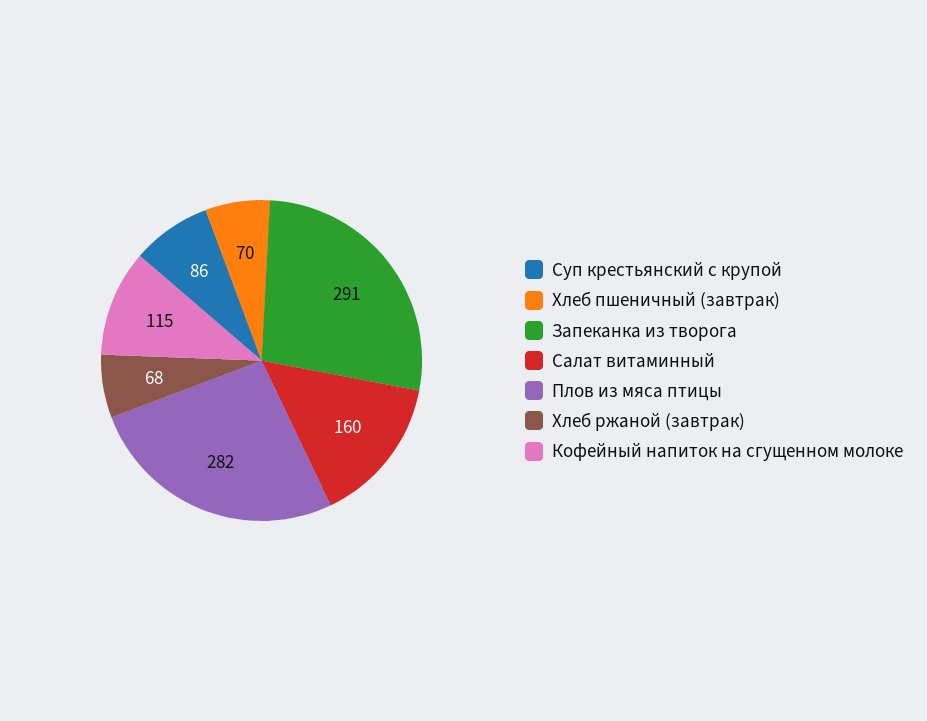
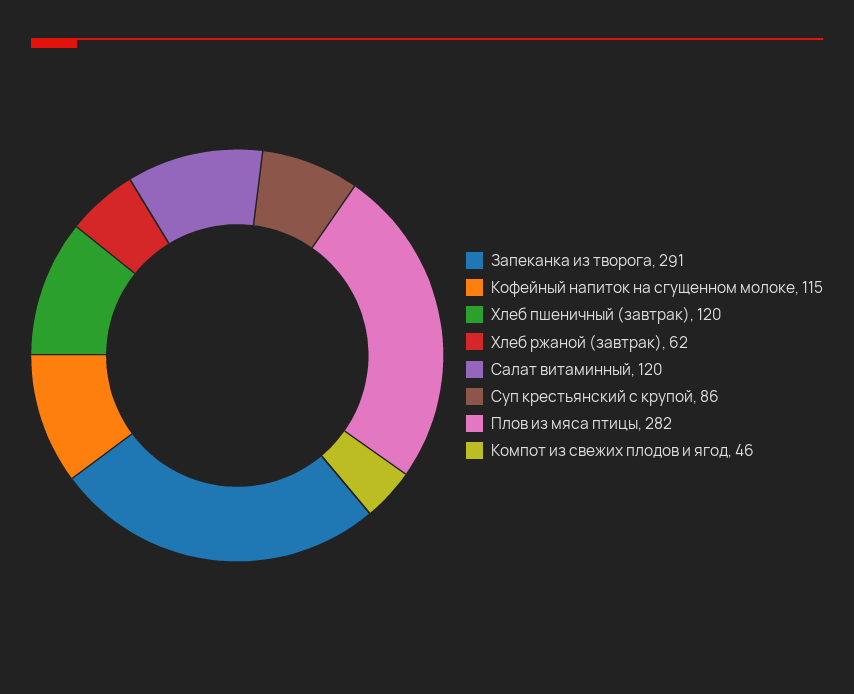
Хлеб пшеничный (завтрак): 70 -> 120
Салат витаминный: 160 -> 120
Хлеб ржаной (завтрак): 68 -> 62
Компот из свежих плодов и ягод: none -> 46

